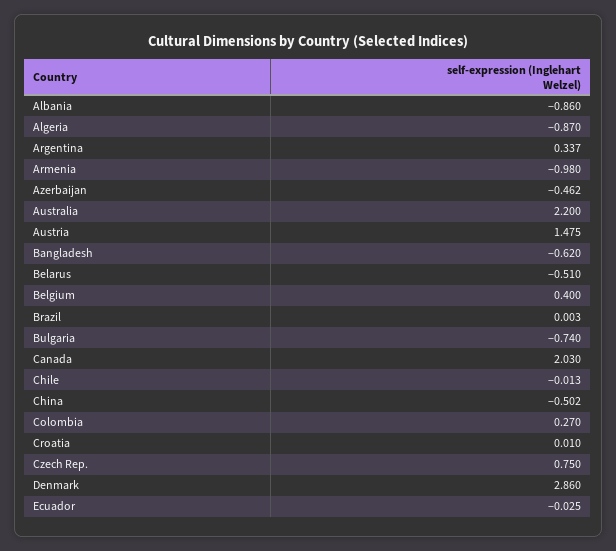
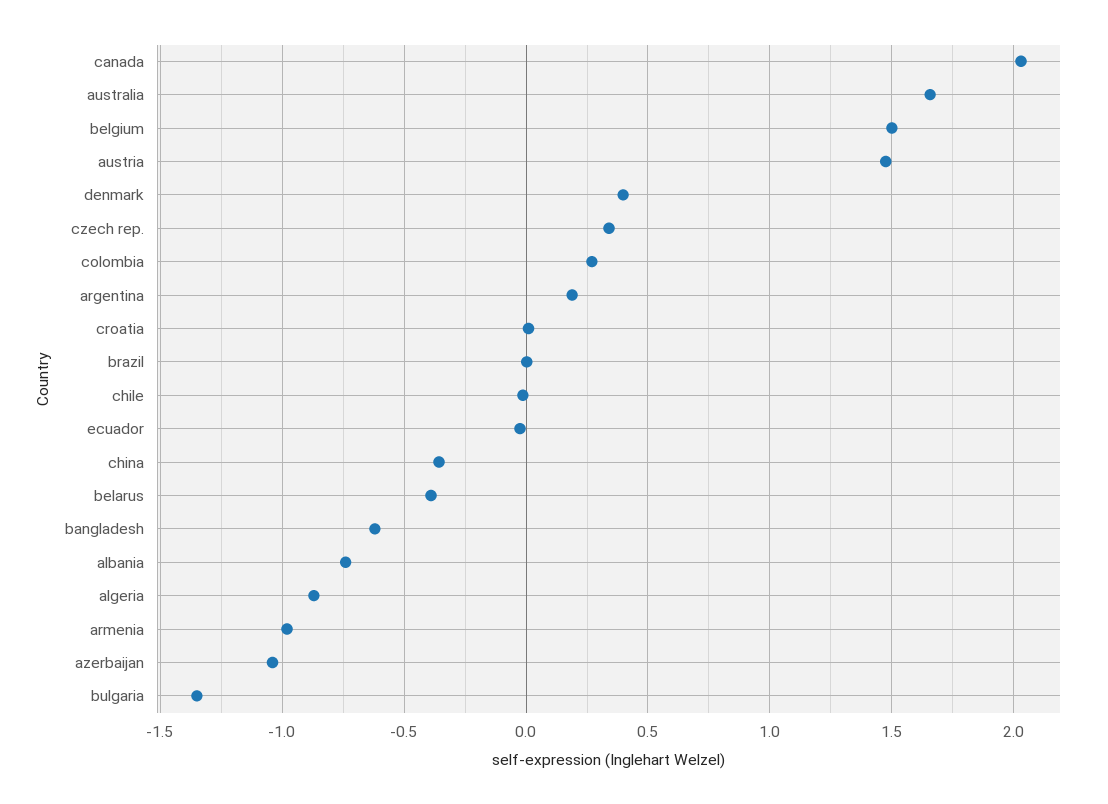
Albania: -0.86 -> -0.75
Argentina: 0.337 -> 0.2
Azerbaijan: -0.462 -> -1.05
Australia: 2.2 -> 1.65
Belarus: -0.51 -> -0.4
Belgium: 0.4 -> 1.5
Bulgaria: -0.74 -> -1.35
China: -0.502 -> -0.35
Czech Rep.: 0.75 -> 0.35
Denmark: 2.86 -> 0.4

